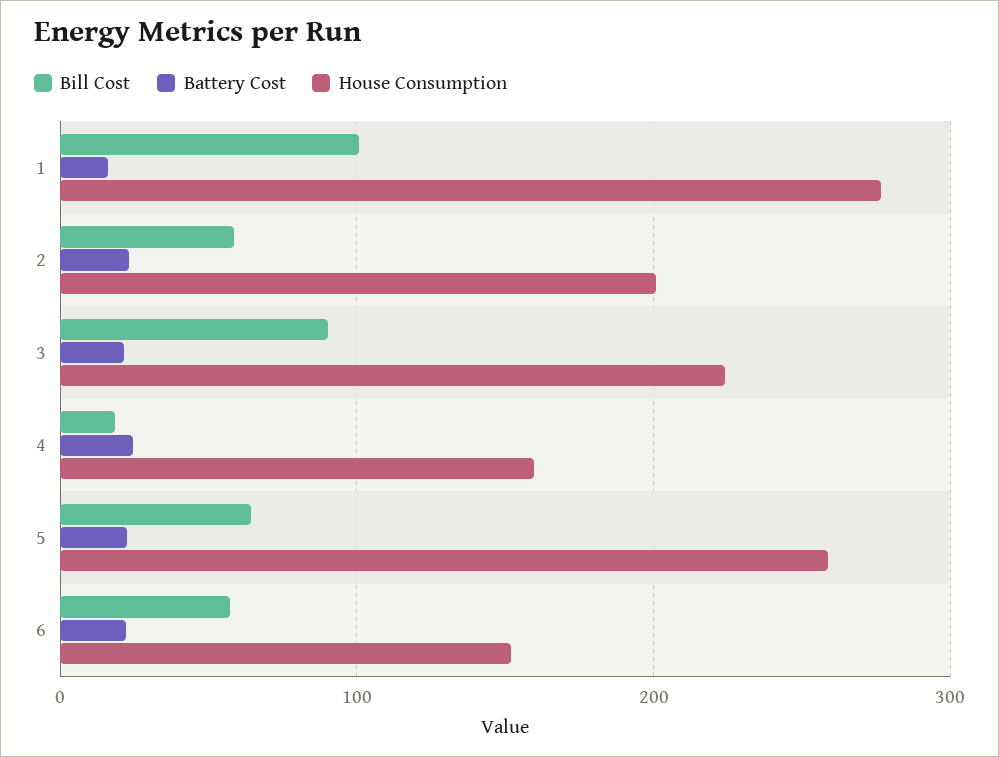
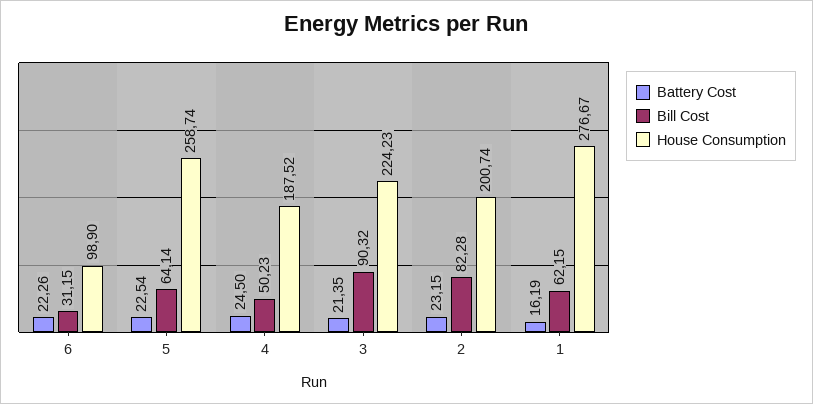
Bill Cost, 1: 100 -> 62.15
Bill Cost, 2: 60 -> 82.28
Bill Cost, 4: 20 -> 50.23
House Consumption, 4: 160 -> 187.52
Bill Cost, 6: 60 -> 31.15
House Consumption, 6: 150 -> 98.9

